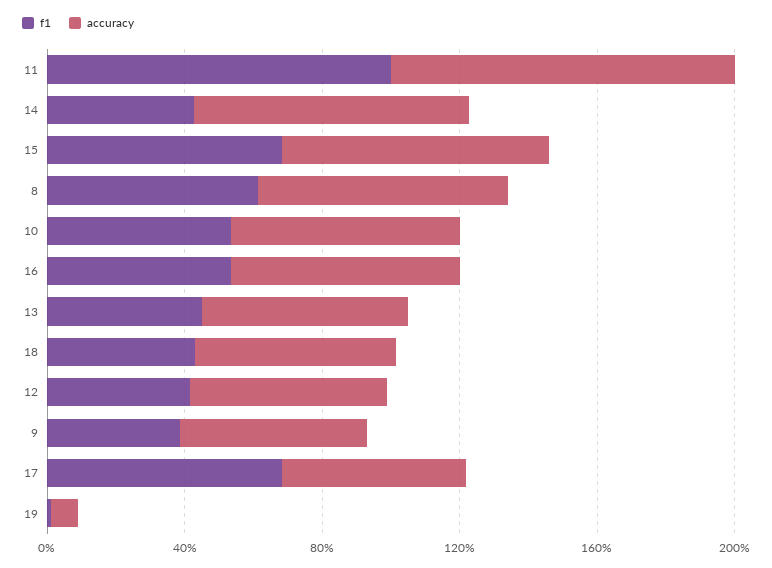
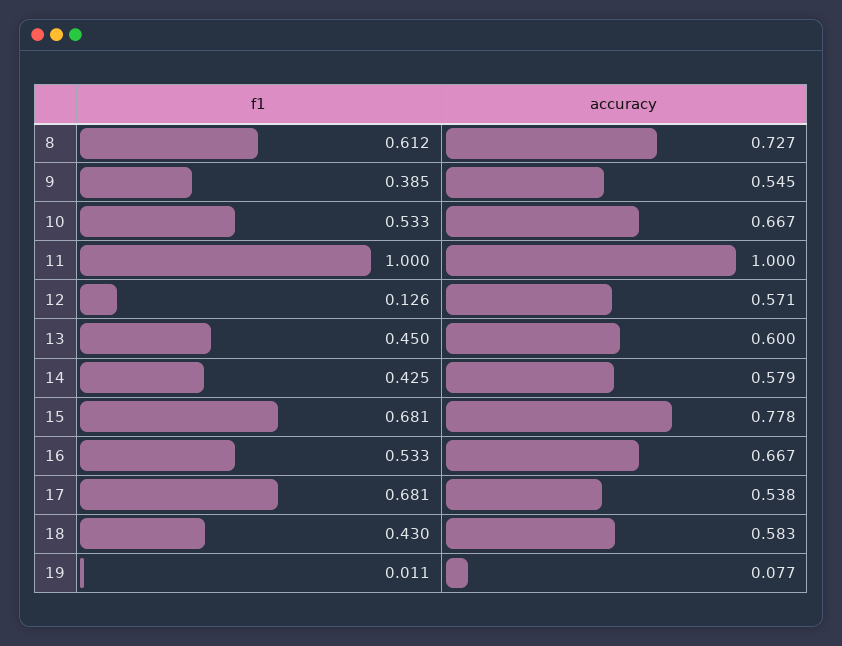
accuracy, 14: 0.8 -> 0.579
f1, 12: 0.4 -> 0.126

